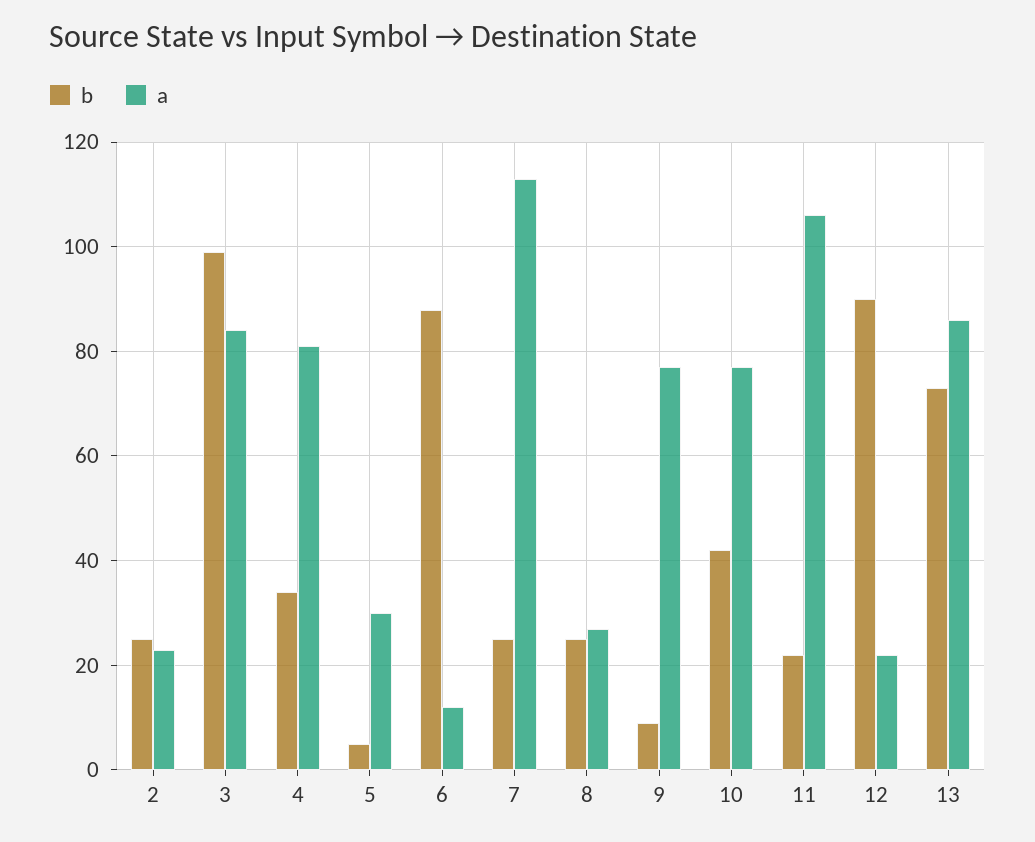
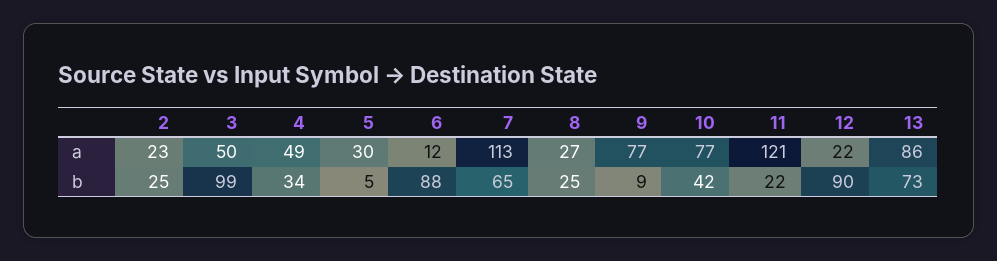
a, 3: 85 -> 50
a, 4: 80 -> 49
b, 7: 25 -> 65
a, 11: 105 -> 121

